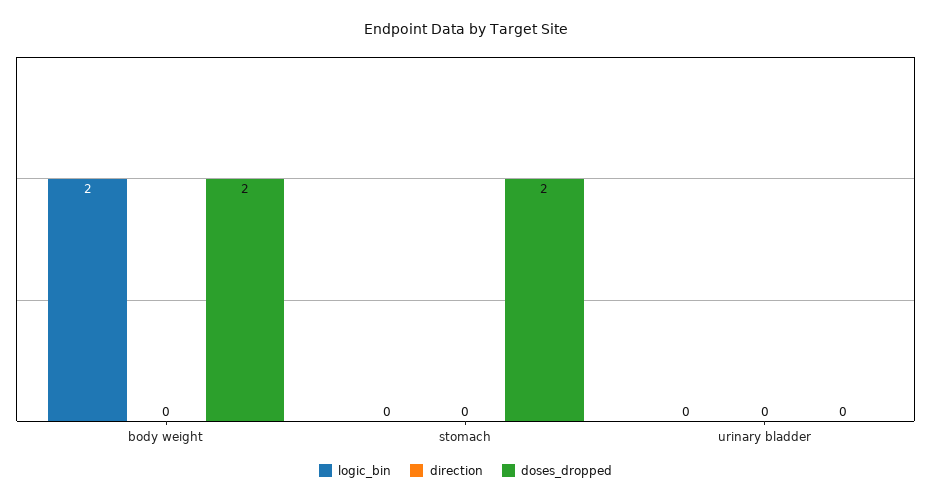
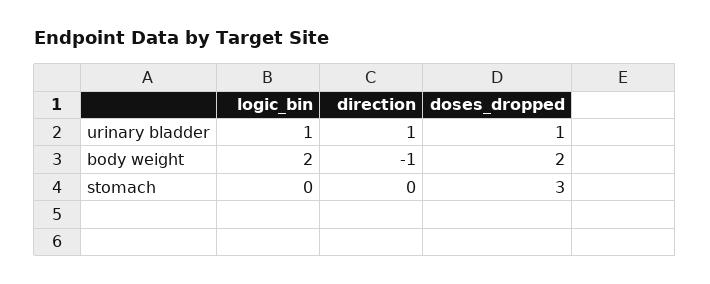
direction, body weight: 0 -> -1
doses_dropped, stomach: 2 -> 3
logic_bin, urinary bladder: 0 -> 1
direction, urinary bladder: 0 -> 1
doses_dropped, urinary bladder: 0 -> 1

